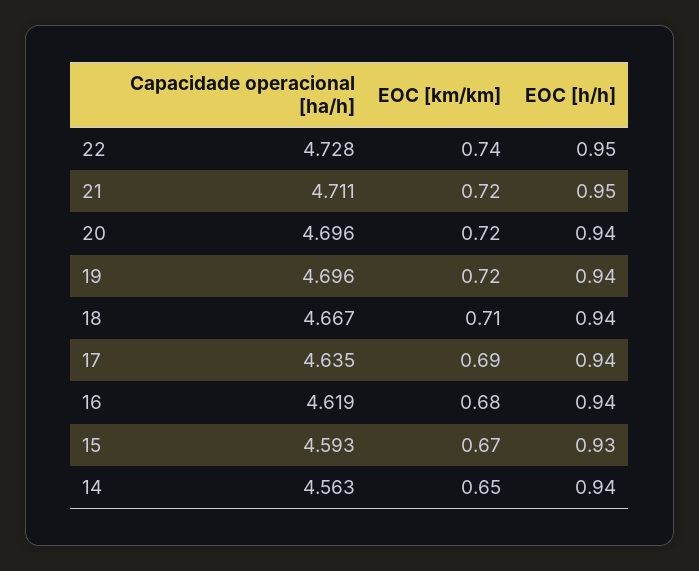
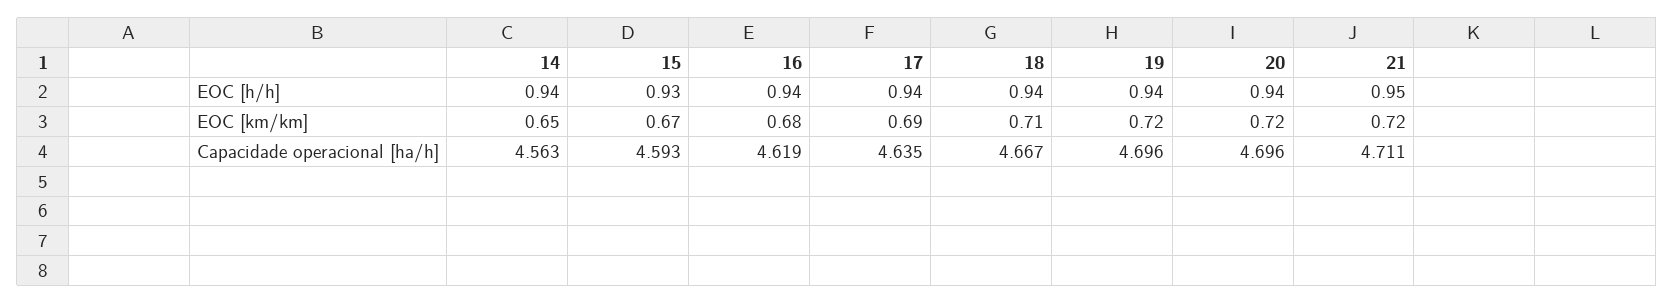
Capacidade operacional [ha/h], 22: 4.728 -> none
EOC [km/km], 22: 0.74 -> none
EOC [h/h], 22: 0.95 -> none

